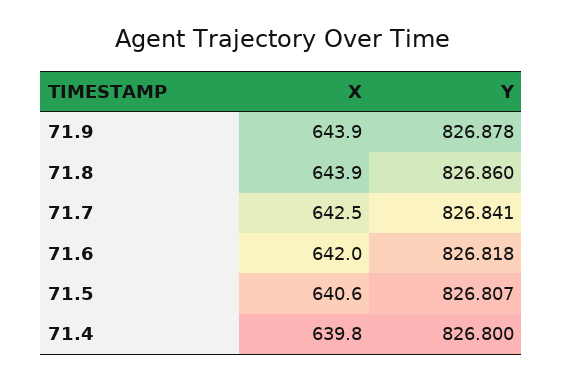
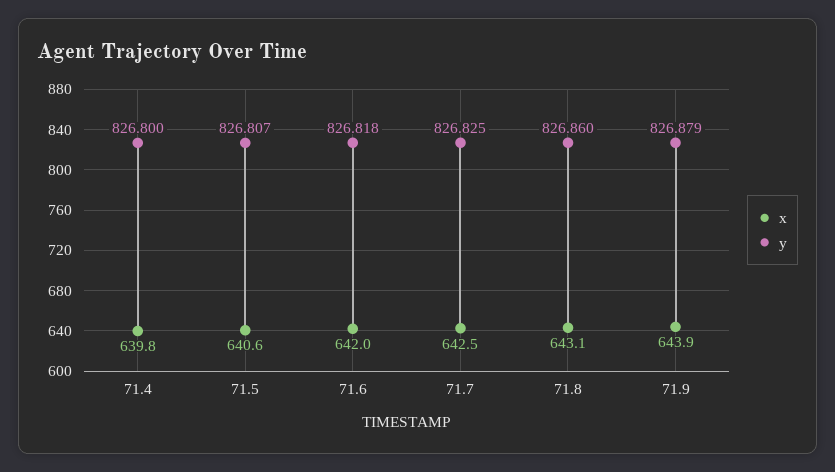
Y, 71.9: 826.878 -> 826.879
X, 71.8: 643.9 -> 643.1
Y, 71.7: 826.841 -> 826.825

